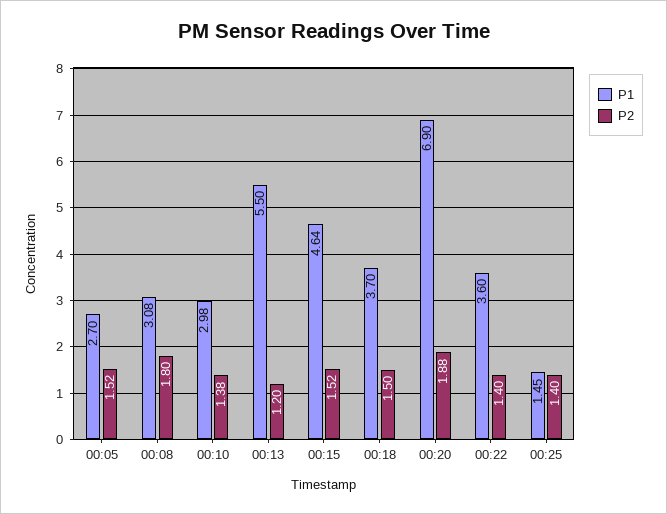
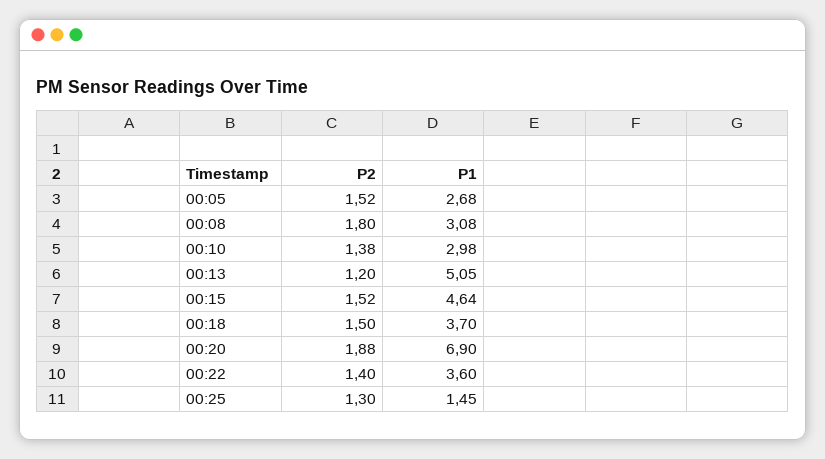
P1, 00:05: 2.7 -> 2.68
P1, 00:13: 5.5 -> 5.05
P2, 00:25: 1.4 -> 1.3

